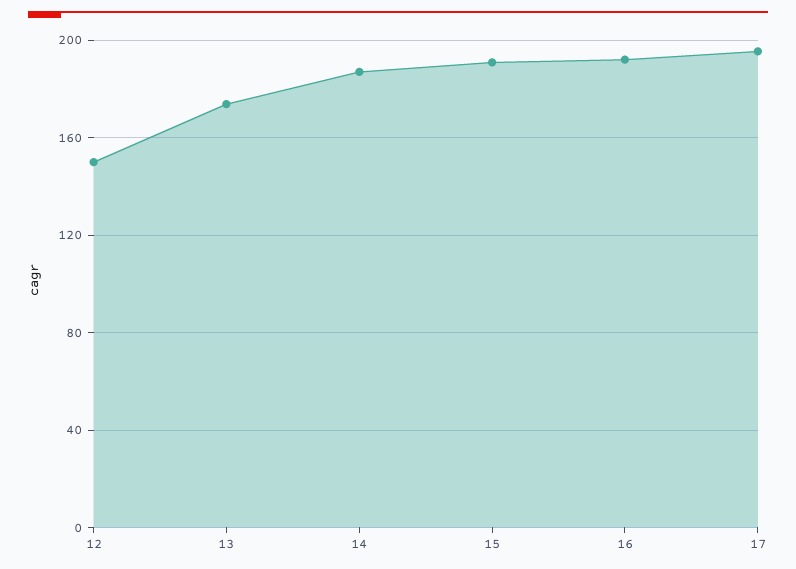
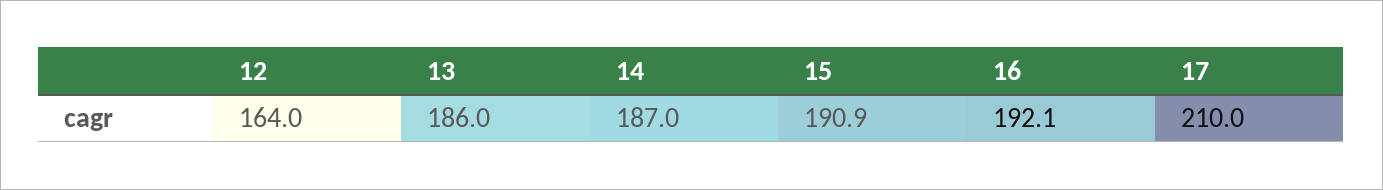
12: 150 -> 164
13: 175 -> 186
17: 195 -> 210

